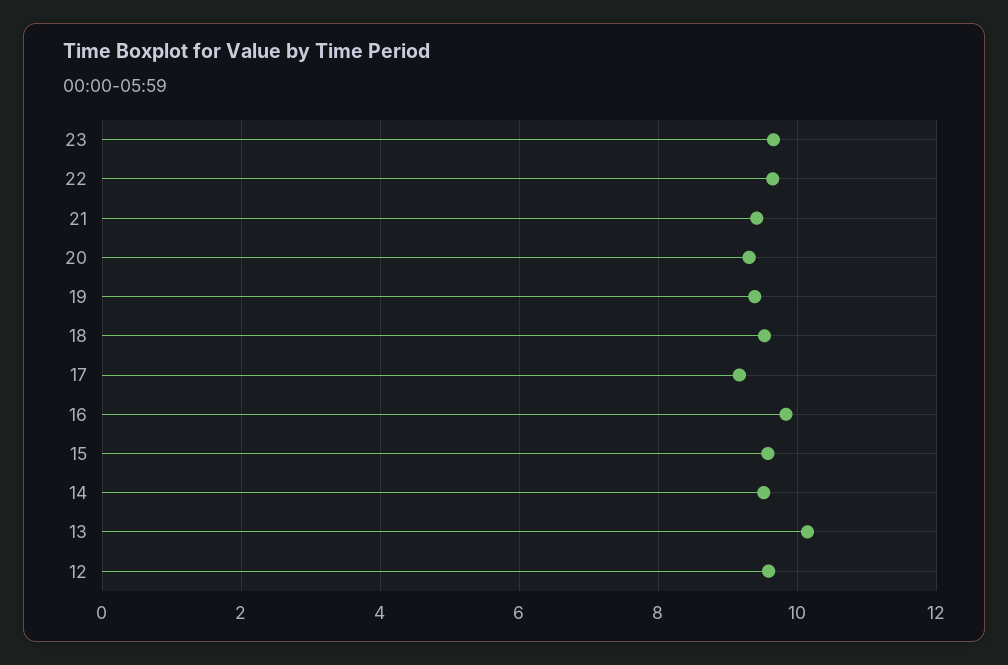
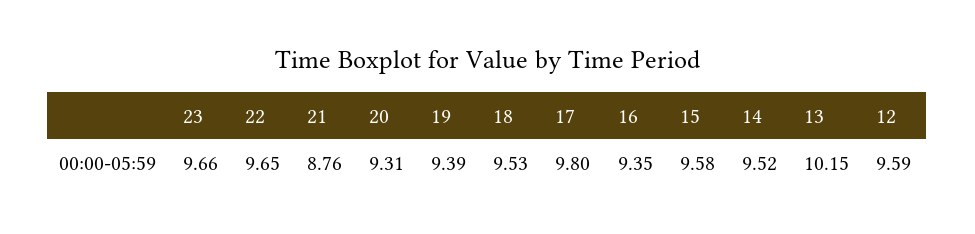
21: 9.4 -> 8.76
17: 9.2 -> 9.8
16: 9.8 -> 9.35

